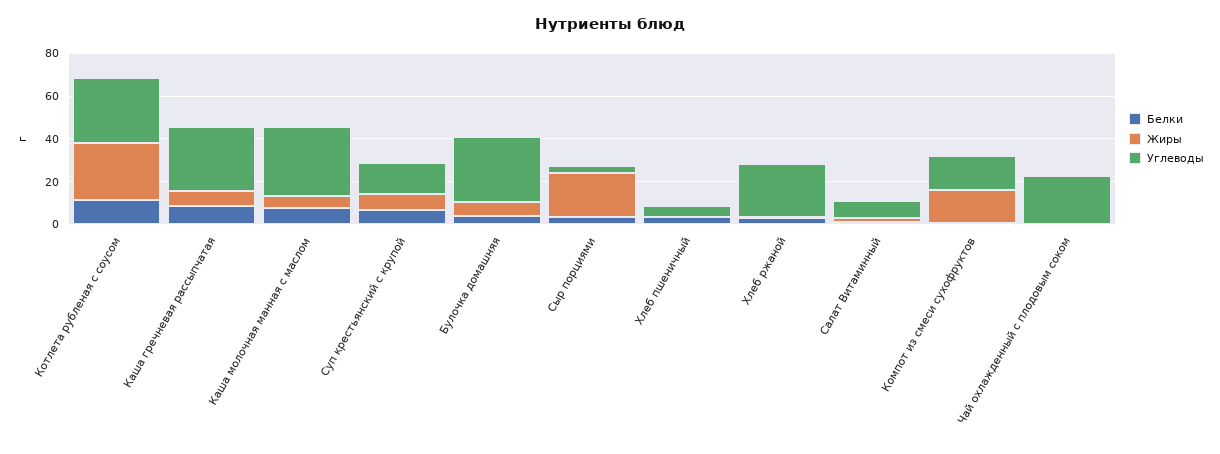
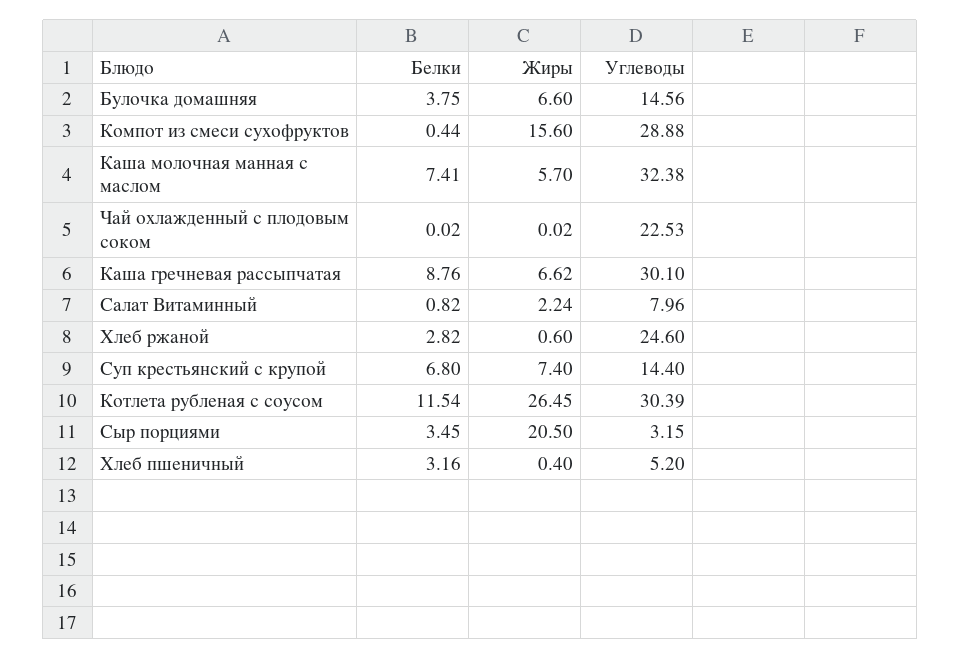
Углеводы, Булочка домашняя: 30 -> 14.56
Углеводы, Компот из смеси сухофруктов: 15 -> 28.88

